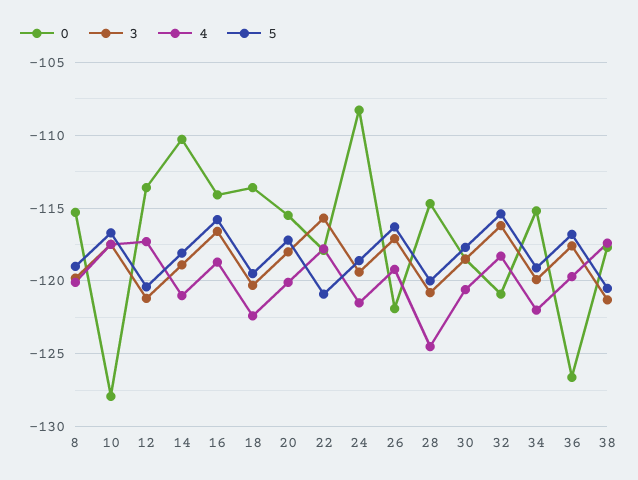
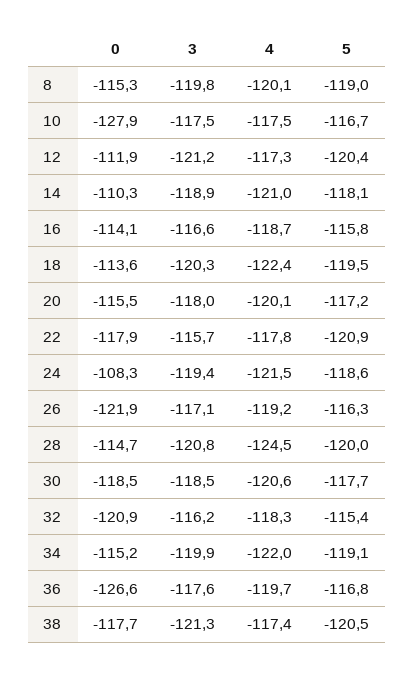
0, 12: -113.5 -> -111.9

